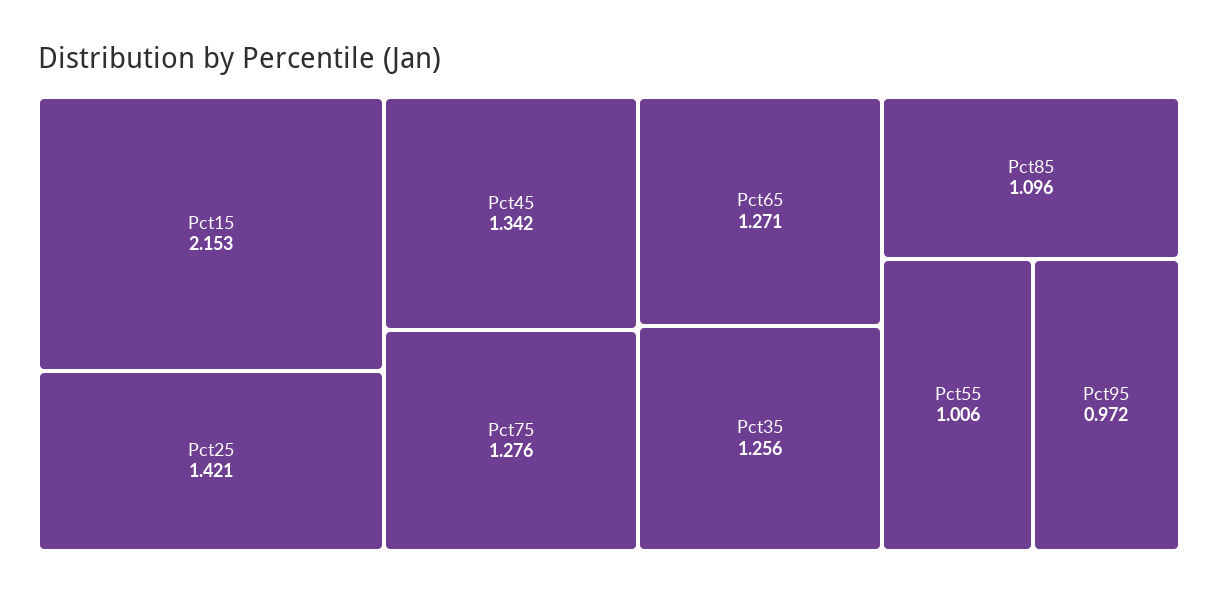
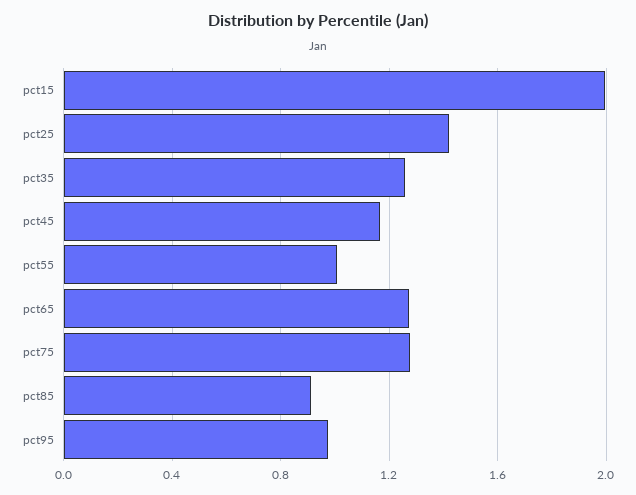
Pct15: 2.153 -> 2
Pct45: 1.342 -> 1.15
Pct85: 1.096 -> 0.9

